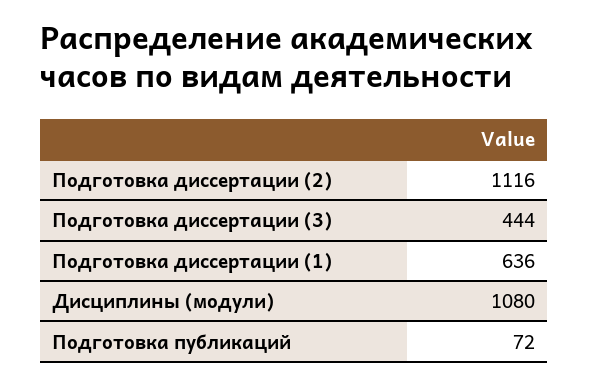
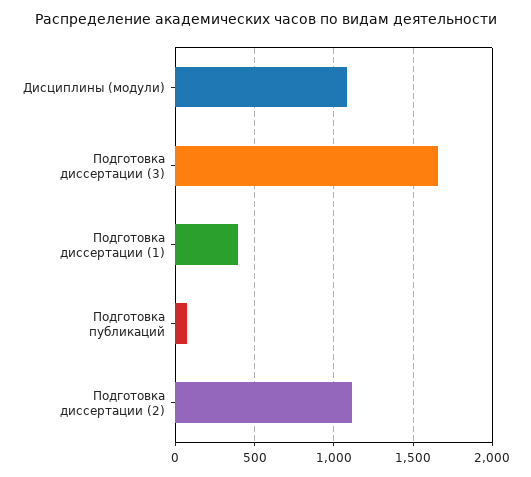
Подготовка диссертации (3): 444 -> 1650
Подготовка диссертации (1): 636 -> 400

